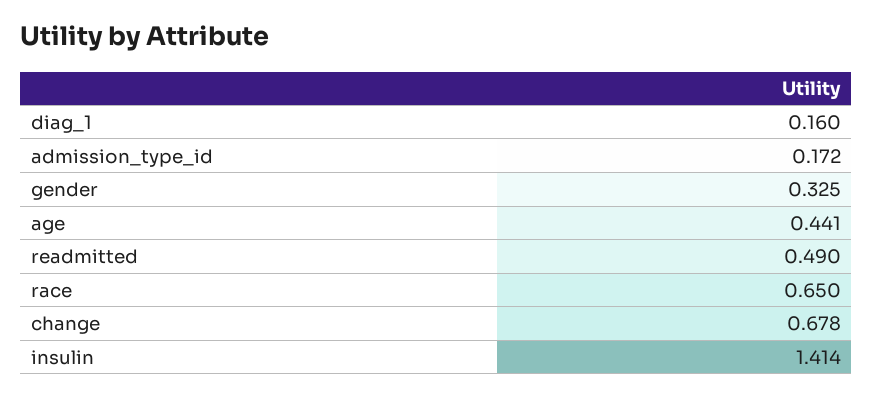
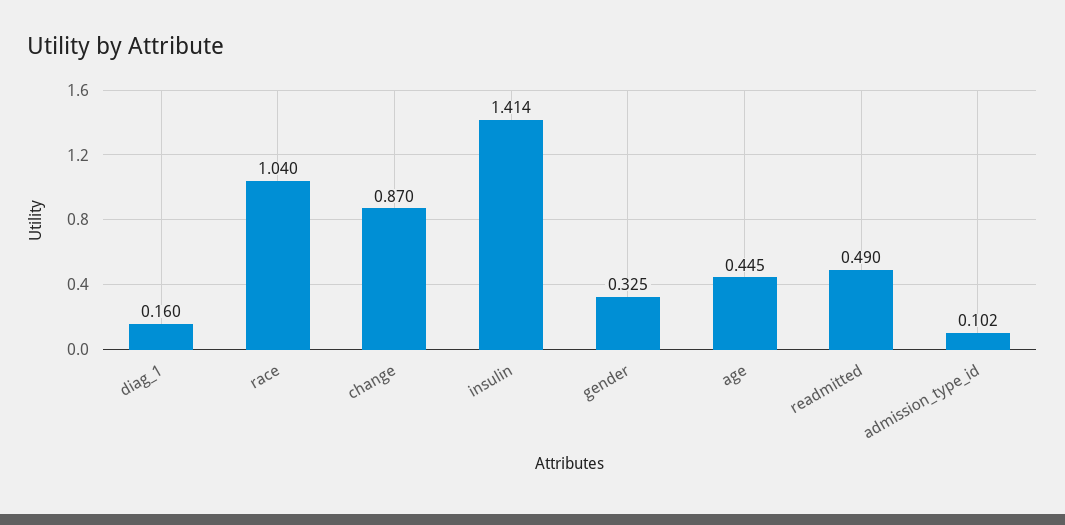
admission_type_id: 0.172 -> 0.102
age: 0.441 -> 0.445
race: 0.65 -> 1.04
change: 0.678 -> 0.87

